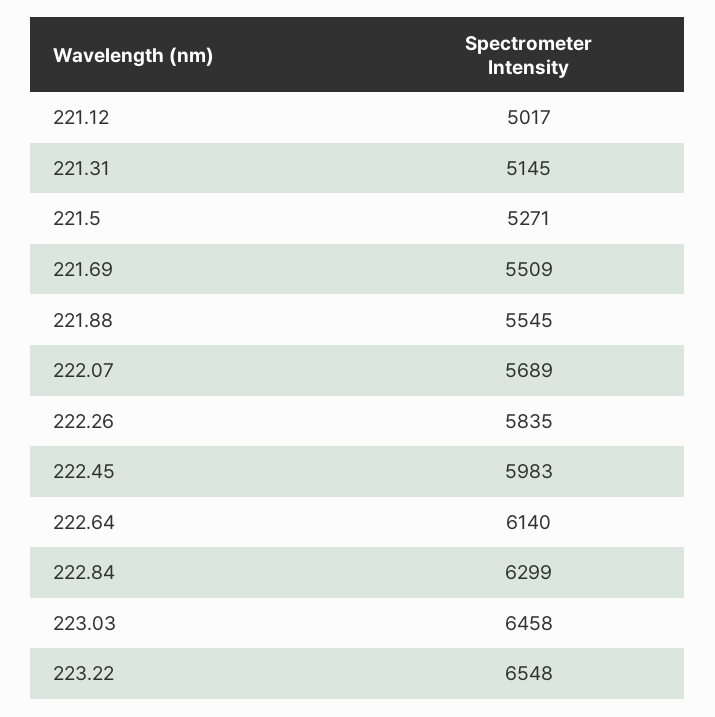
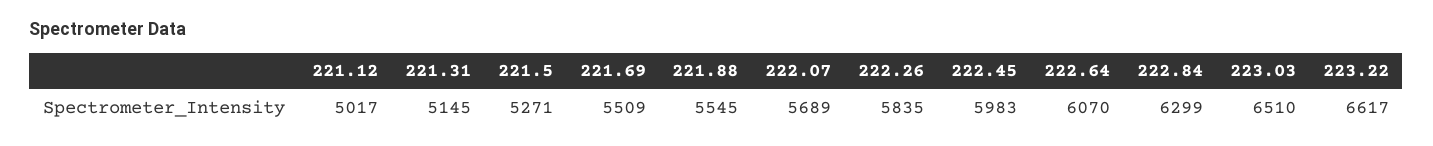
222.64: 6140 -> 6070
223.03: 6458 -> 6510
223.22: 6548 -> 6617

